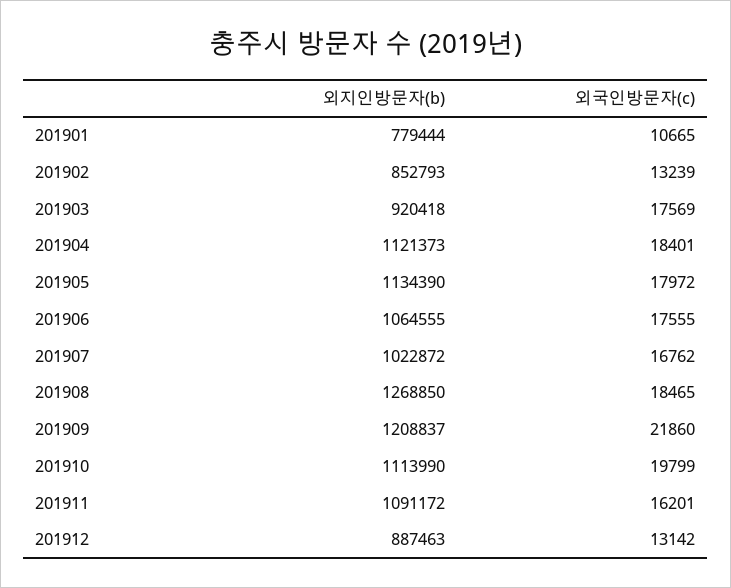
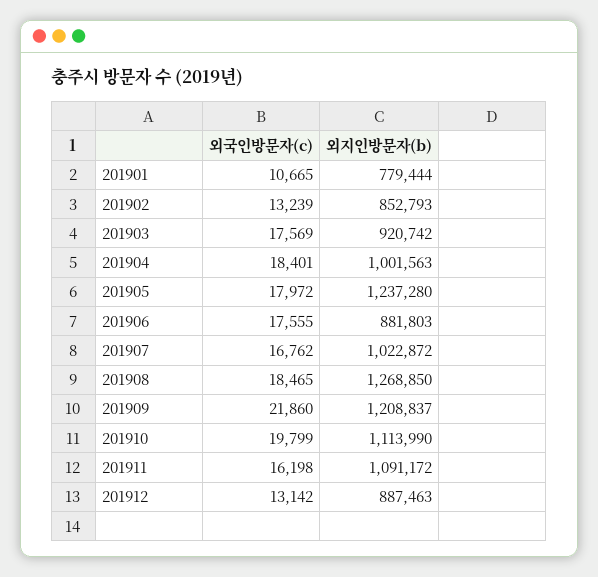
외지인방문자(b), 201903: 920418 -> 920742
외지인방문자(b), 201904: 1121373 -> 1001563
외지인방문자(b), 201905: 1134390 -> 1237280
외지인방문자(b), 201906: 1064555 -> 881803
외국인방문자(c), 201911: 16201 -> 16198

